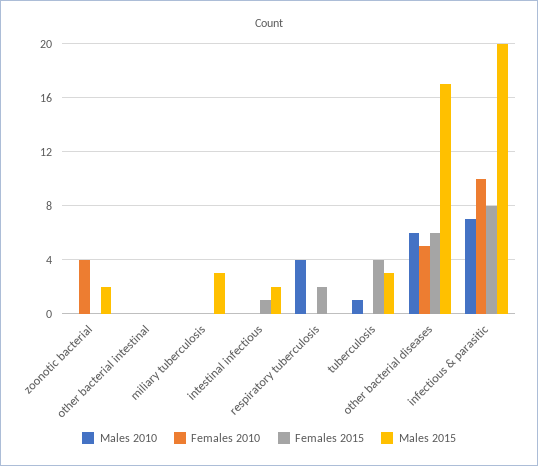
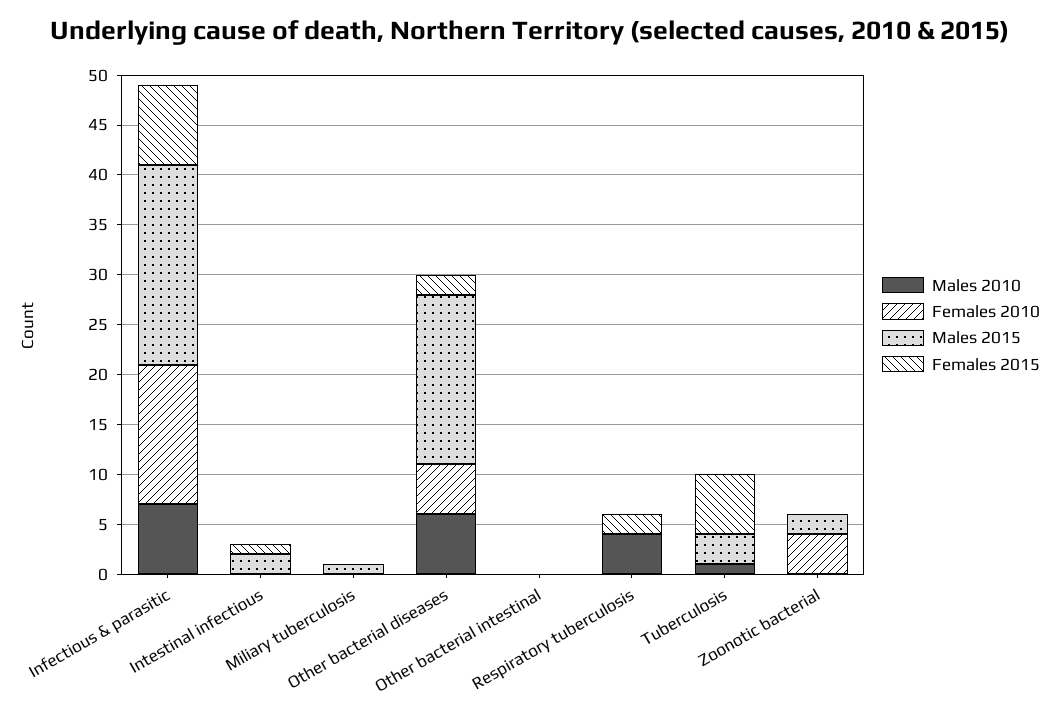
Males 2015, miliary tuberculosis: 3 -> 1
Females 2015, tuberculosis: 4 -> 6
Females 2015, other bacterial diseases: 6 -> 2
Females 2010, infectious & parasitic: 10 -> 14

